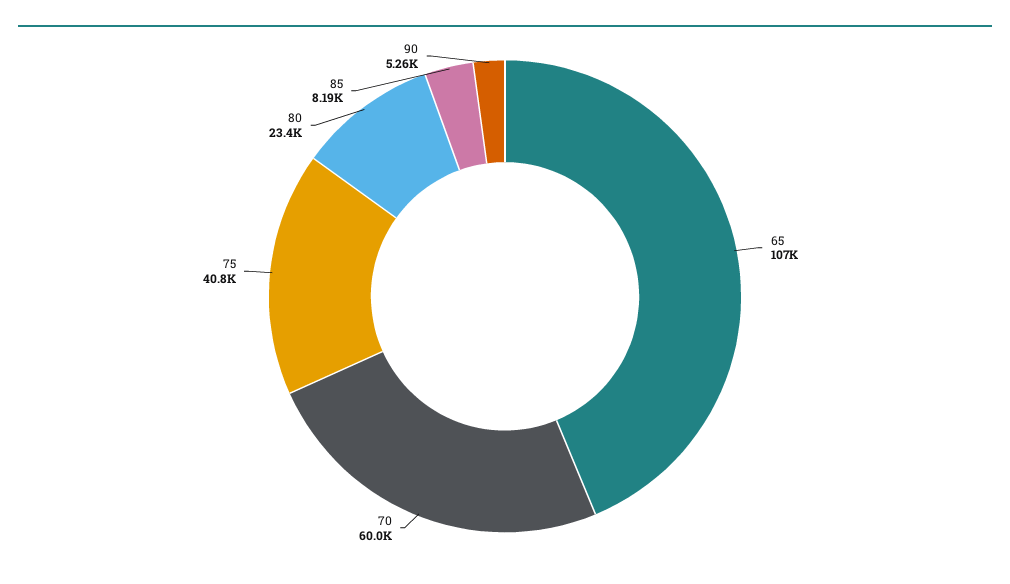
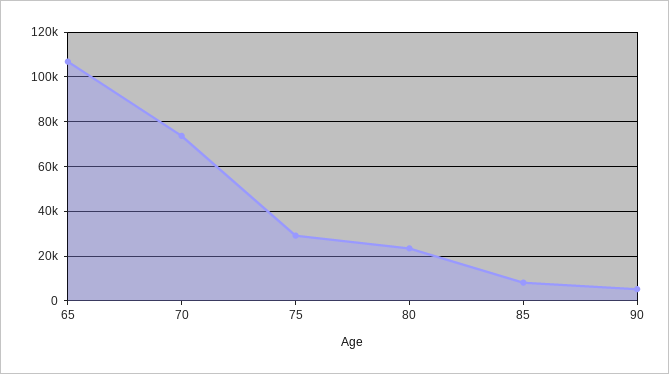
70: 60000 -> 75000
75: 40800 -> 30000

